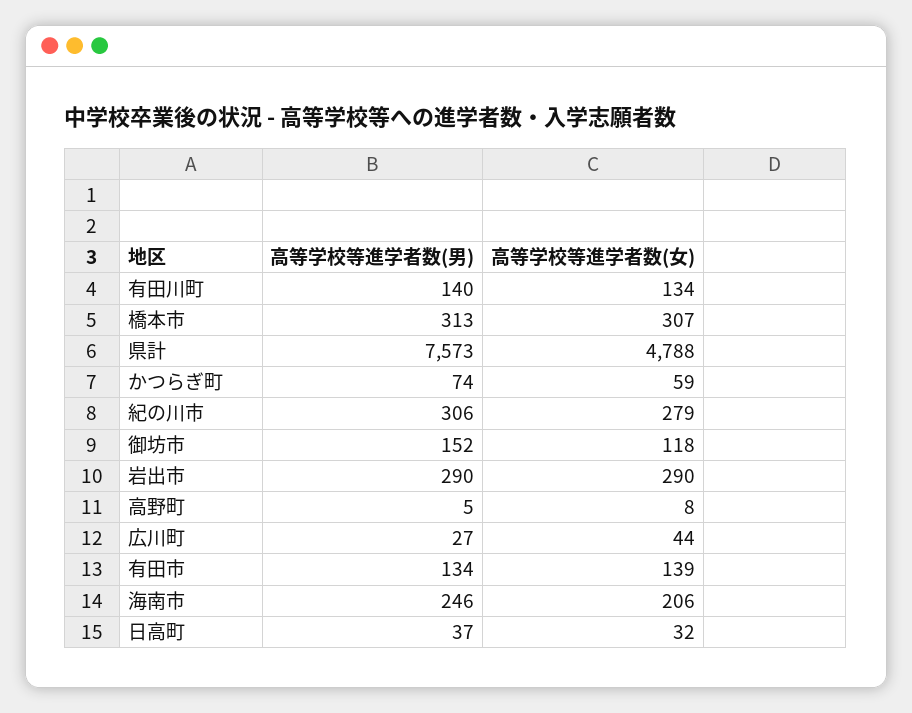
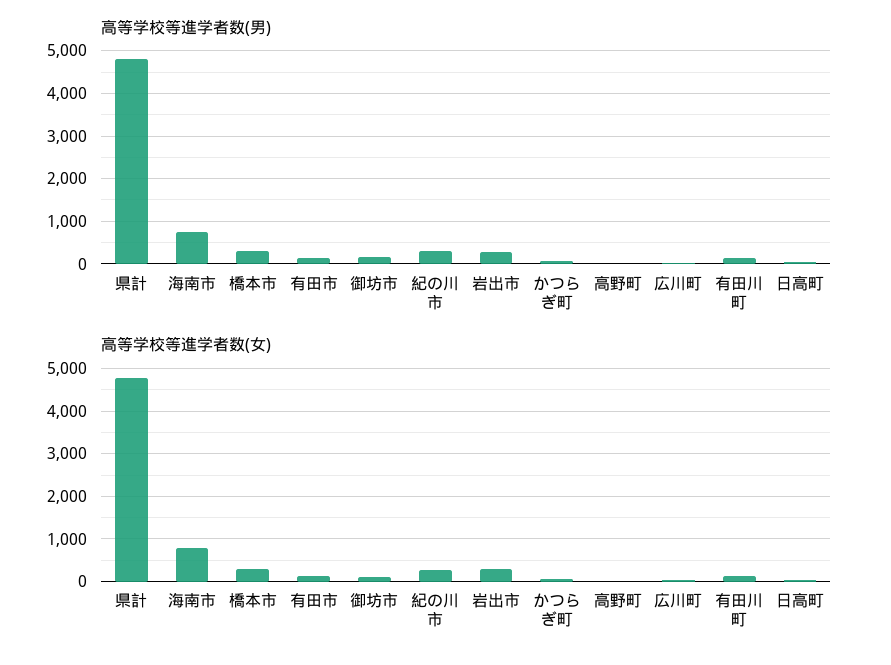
高等学校等進学者数(男), 県計: 7573 -> 4800
高等学校等進学者数(男), 海南市: 246 -> 800
高等学校等進学者数(女), 海南市: 206 -> 800

